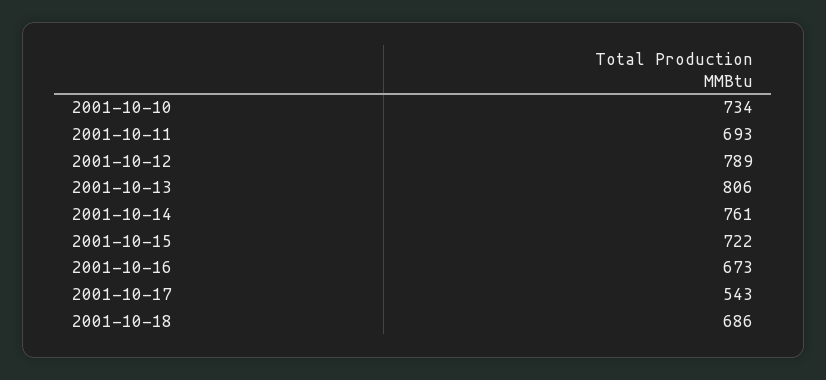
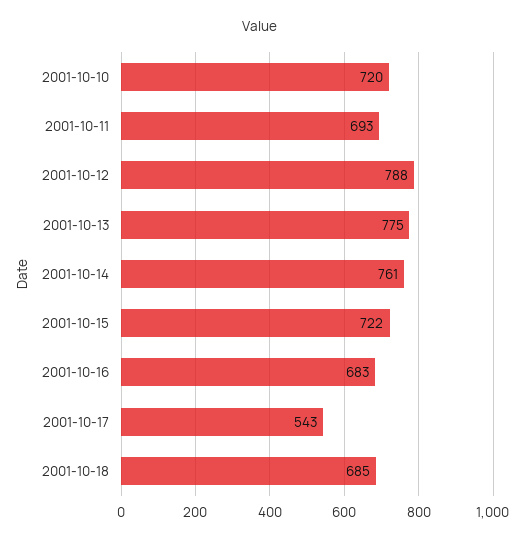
2001-10-10: 734 -> 720
2001-10-12: 789 -> 788
2001-10-13: 806 -> 775
2001-10-16: 673 -> 683
2001-10-18: 686 -> 685

